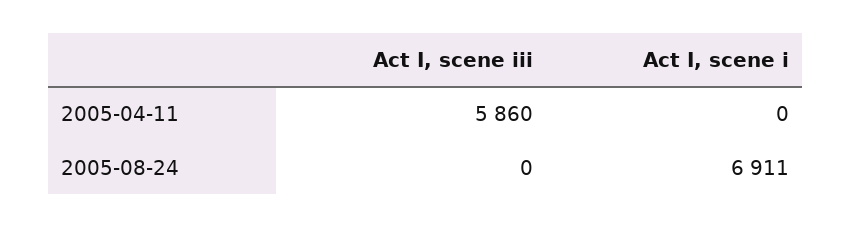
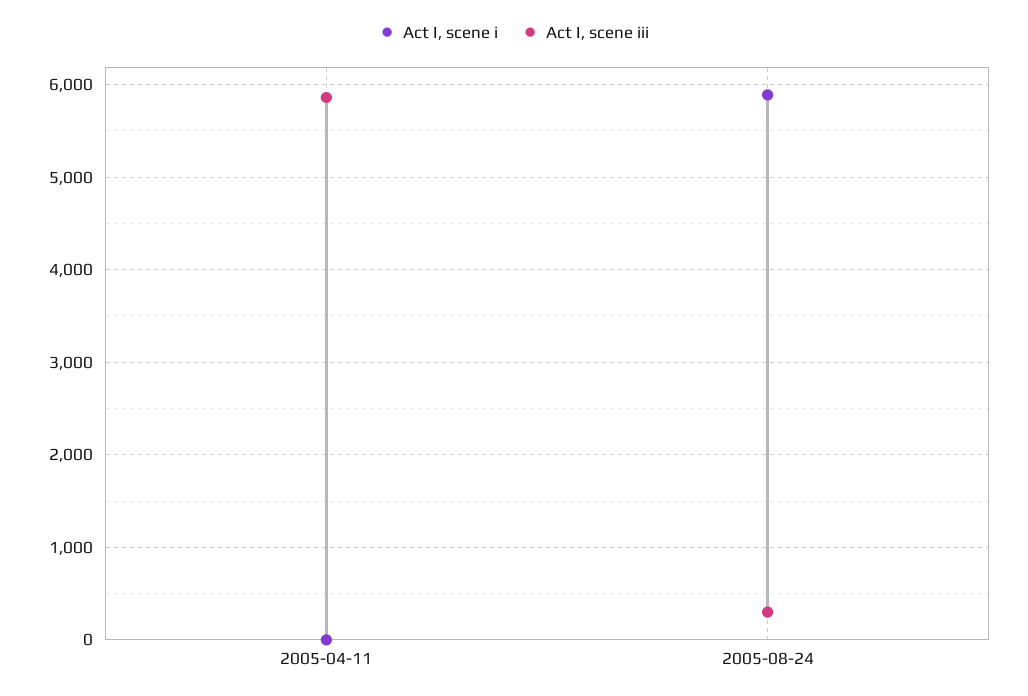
Act I, scene iii, 2005-08-24: 0 -> 300
Act I, scene i, 2005-08-24: 6911 -> 5900

